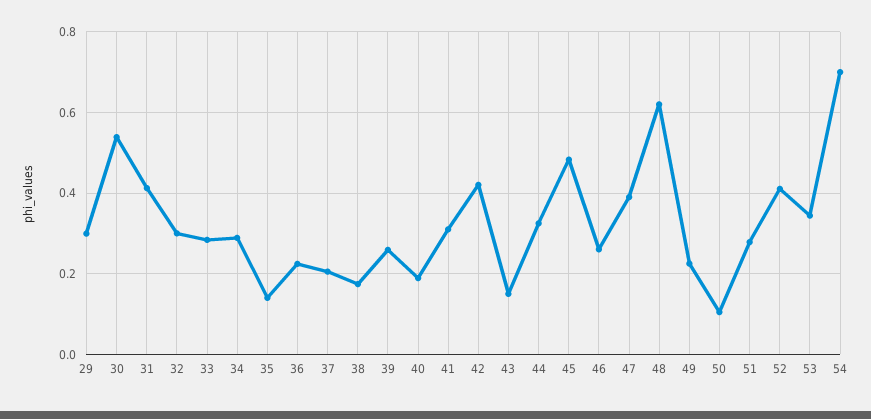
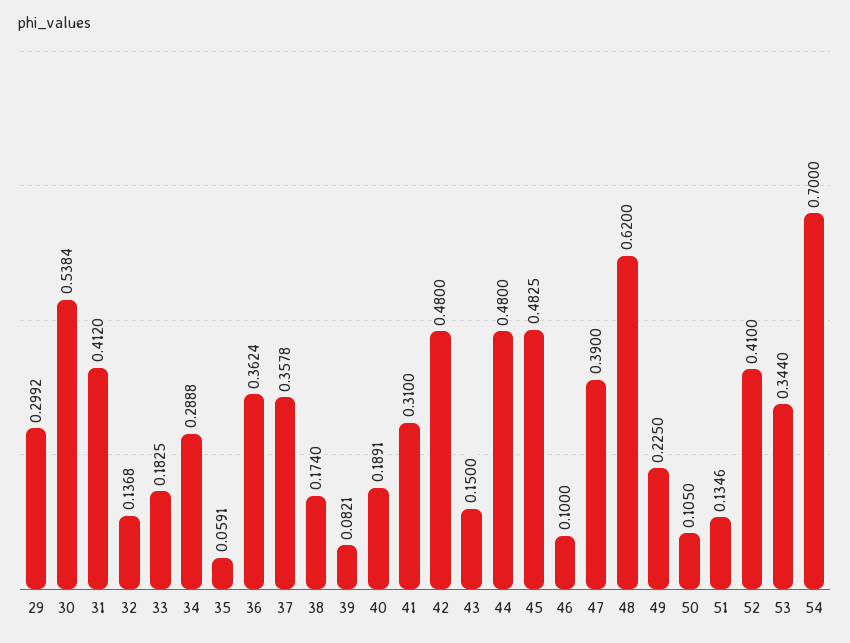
32: 0.3 -> 0.1368
33: 0.28 -> 0.1825
35: 0.14 -> 0.0591
36: 0.22 -> 0.3624
37: 0.2 -> 0.3578
39: 0.26 -> 0.0821
42: 0.42 -> 0.48
44: 0.32 -> 0.48
46: 0.26 -> 0.1
51: 0.28 -> 0.1346

